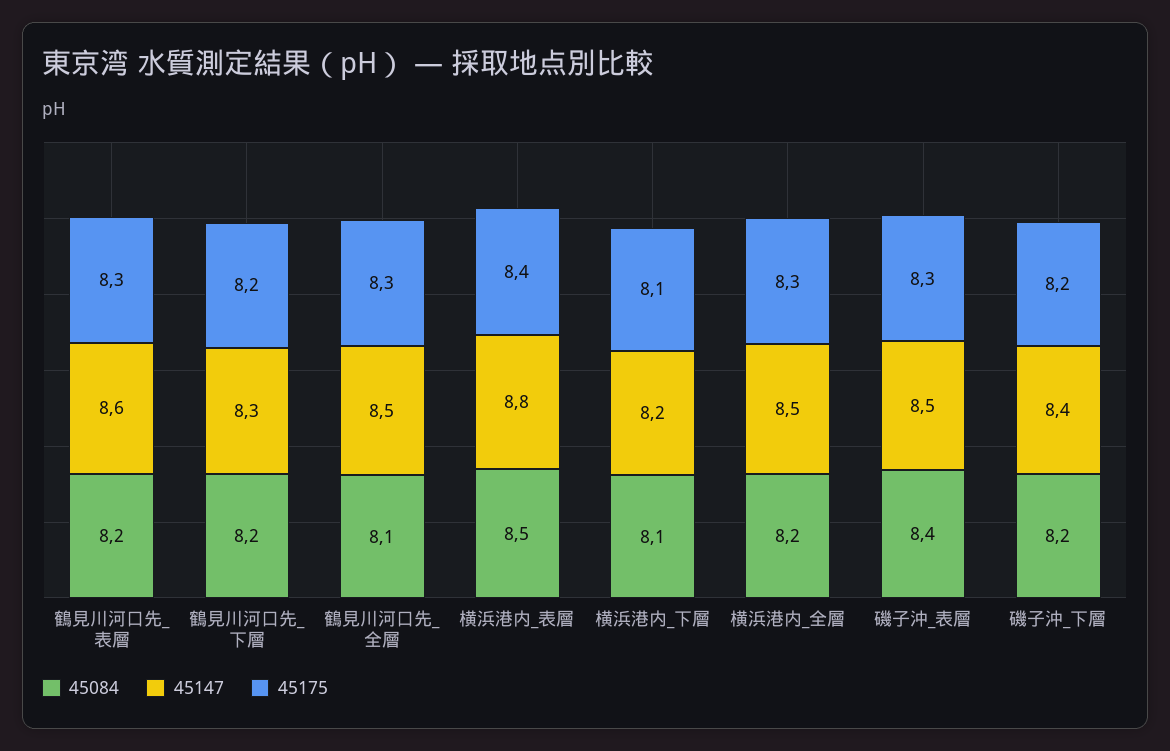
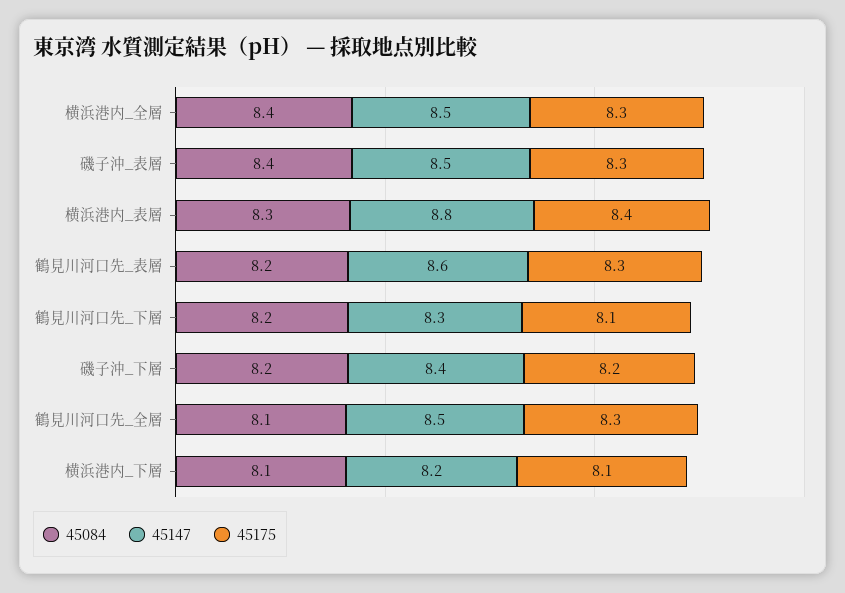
45175, 鶴見川河口先_下層: 8.2 -> 8.1
45084, 横浜港内_表層: 8.5 -> 8.3
45084, 横浜港内_全層: 8.2 -> 8.4

